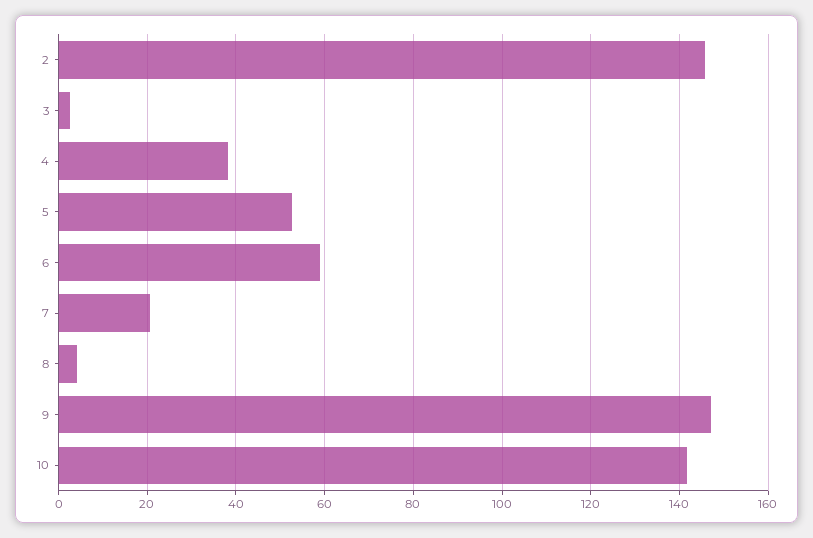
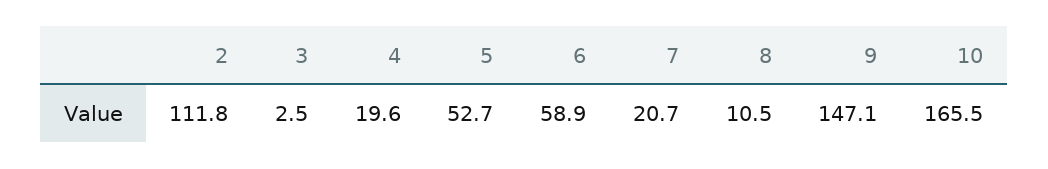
2: 146 -> 111.8
4: 38 -> 19.6
8: 4 -> 10.5
10: 142 -> 165.5

